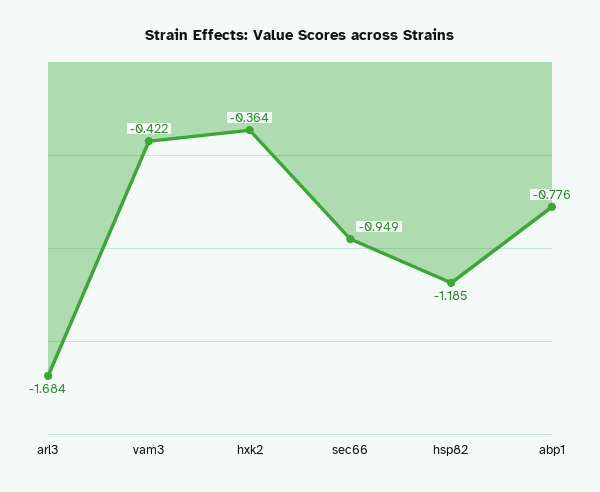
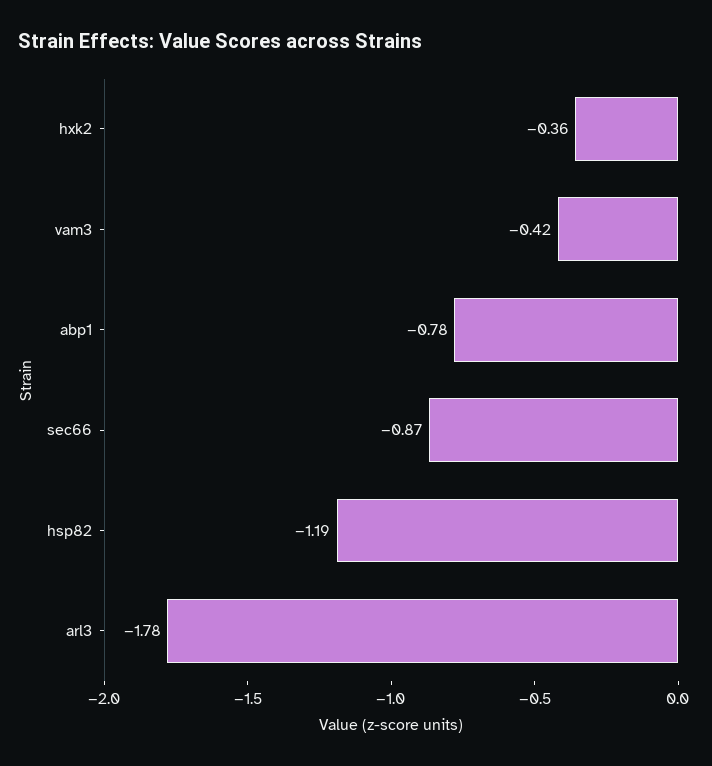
arl3: -1.684 -> -1.78
sec66: -0.949 -> -0.87

